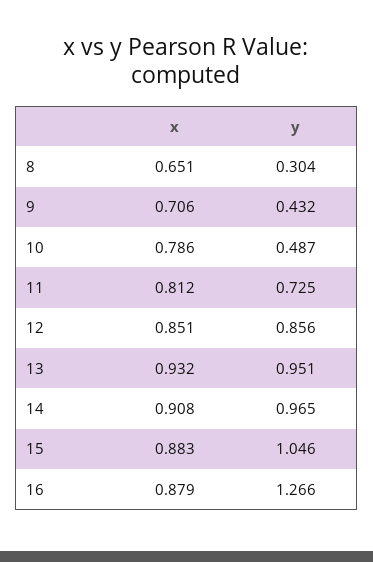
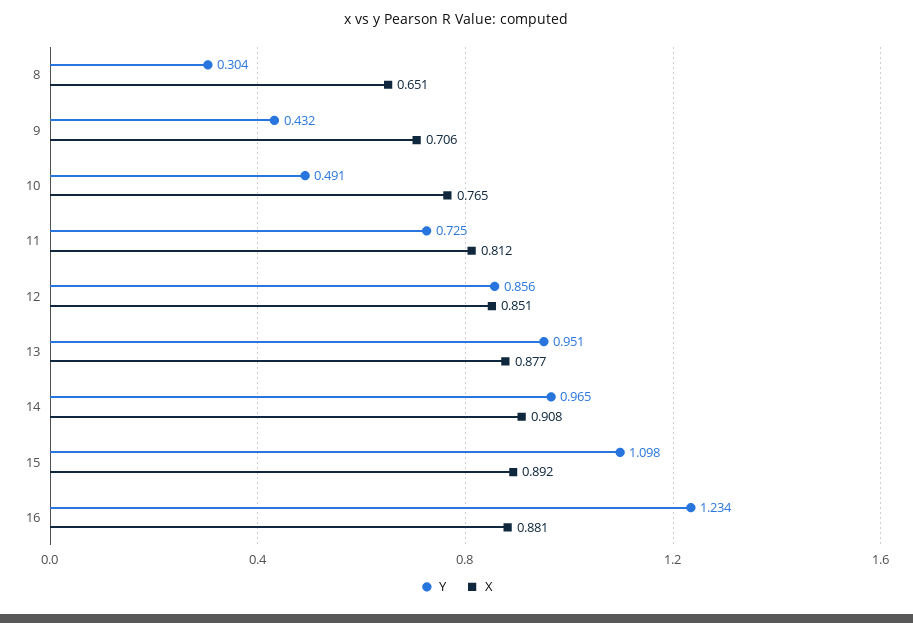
x, 10: 0.786 -> 0.765
y, 10: 0.487 -> 0.491
x, 13: 0.932 -> 0.877
x, 15: 0.883 -> 0.892
y, 15: 1.046 -> 1.098
x, 16: 0.879 -> 0.881
y, 16: 1.266 -> 1.234

